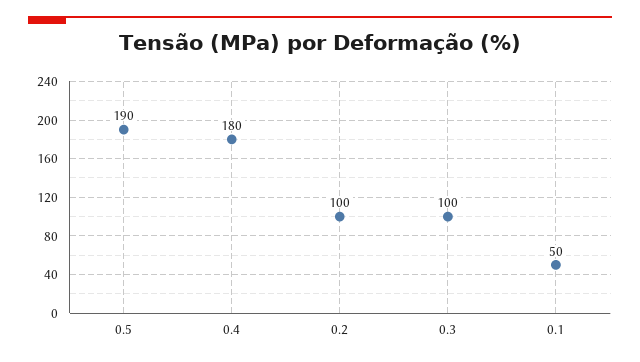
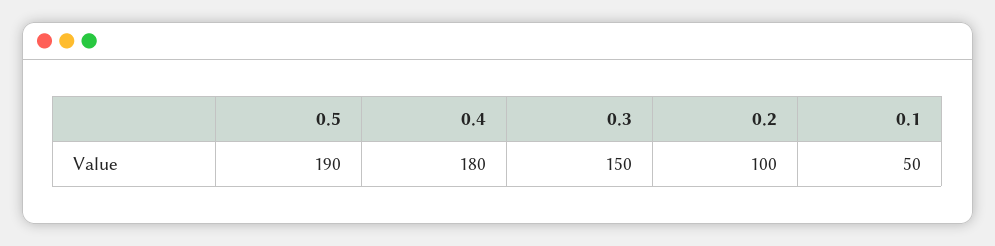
0.3: 100 -> 150

